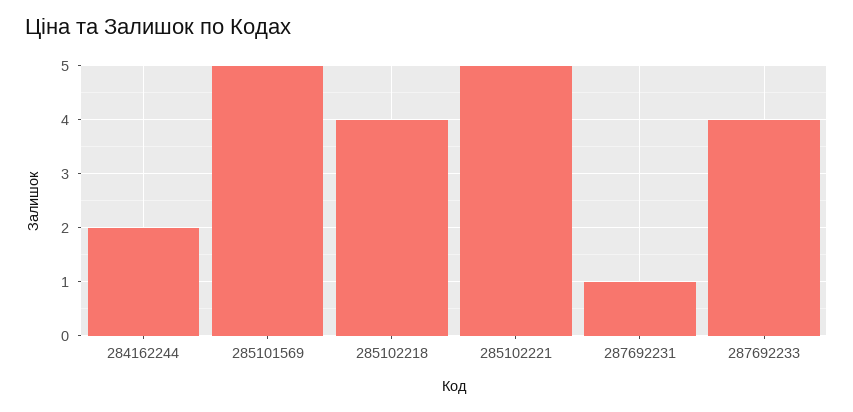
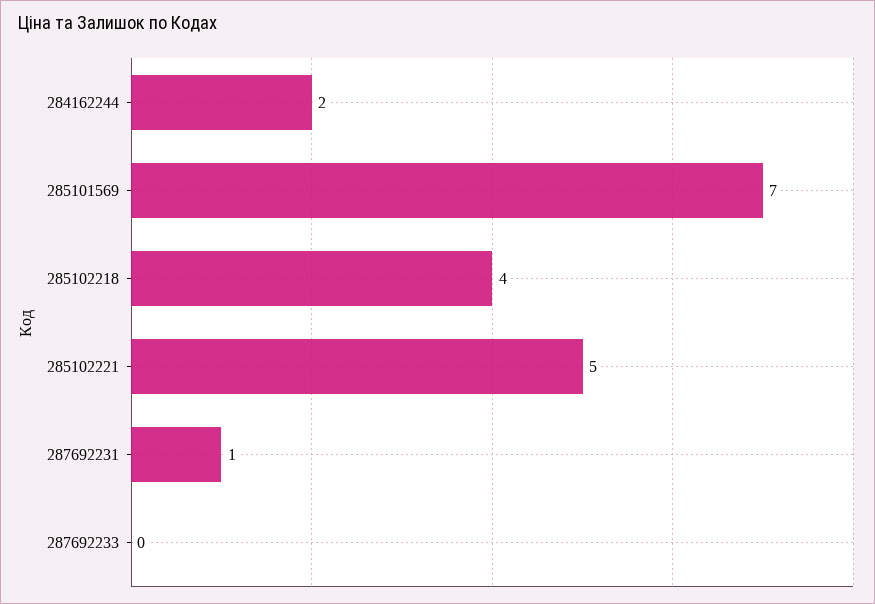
285101569: 5 -> 7
287692233: 4 -> 0

